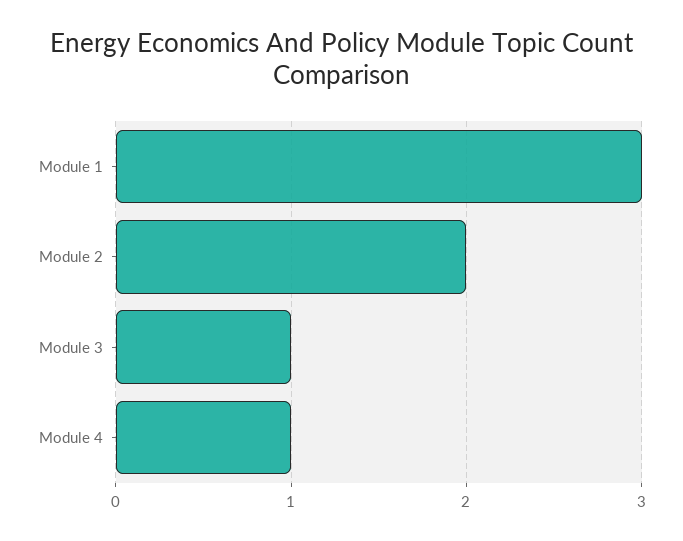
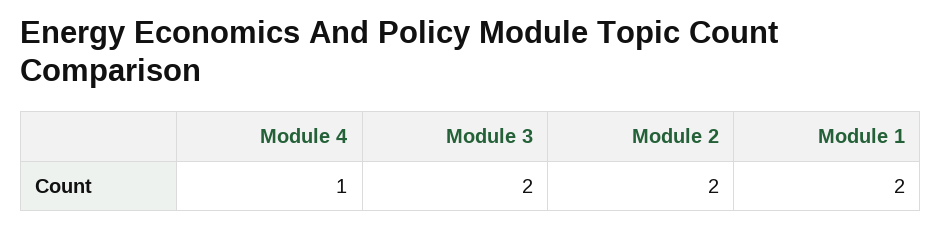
Module 1: 3 -> 2
Module 3: 1 -> 2

